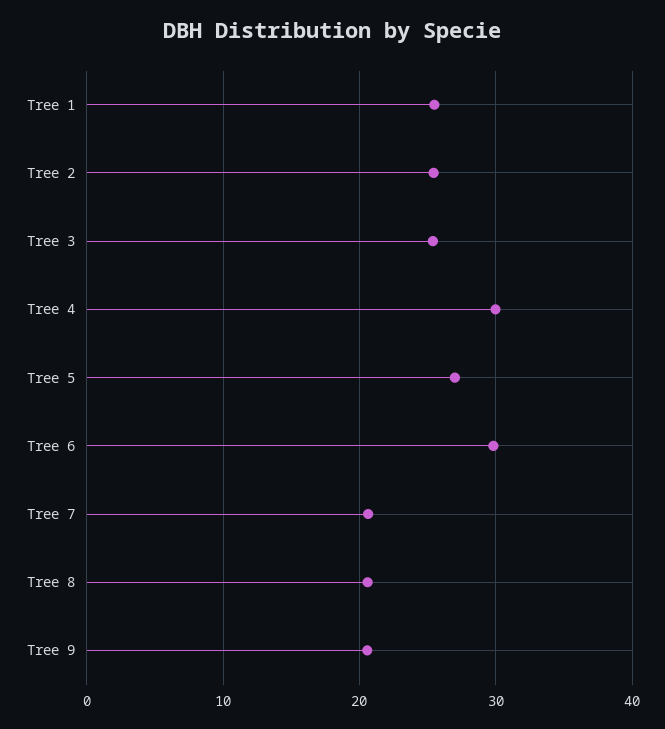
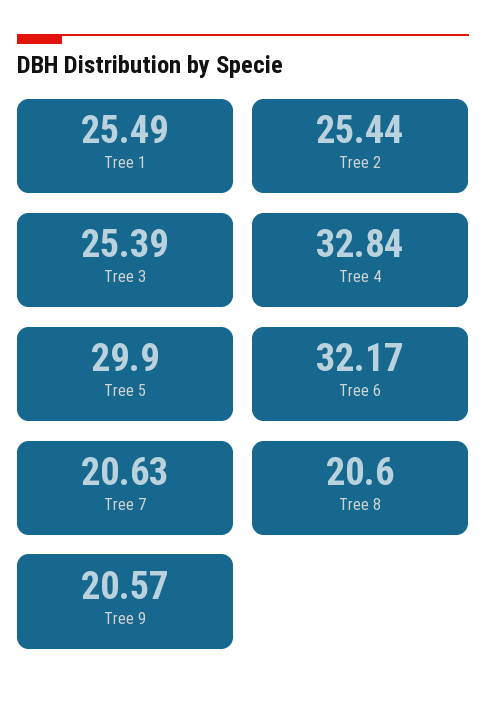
Tree 4: 30 -> 32.84
Tree 5: 27 -> 29.9
Tree 6: 30 -> 32.17

